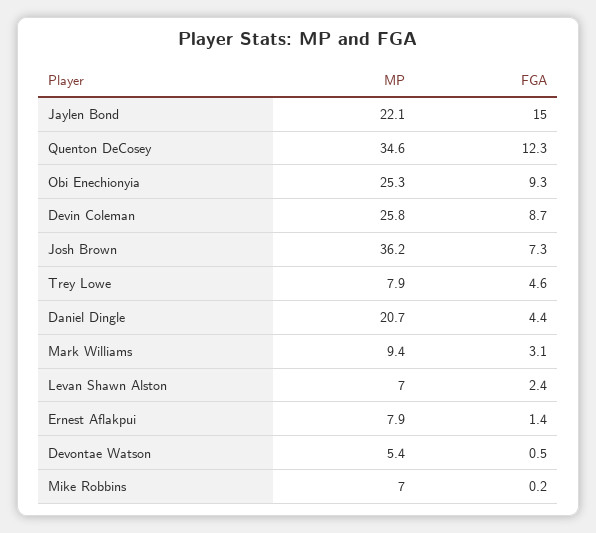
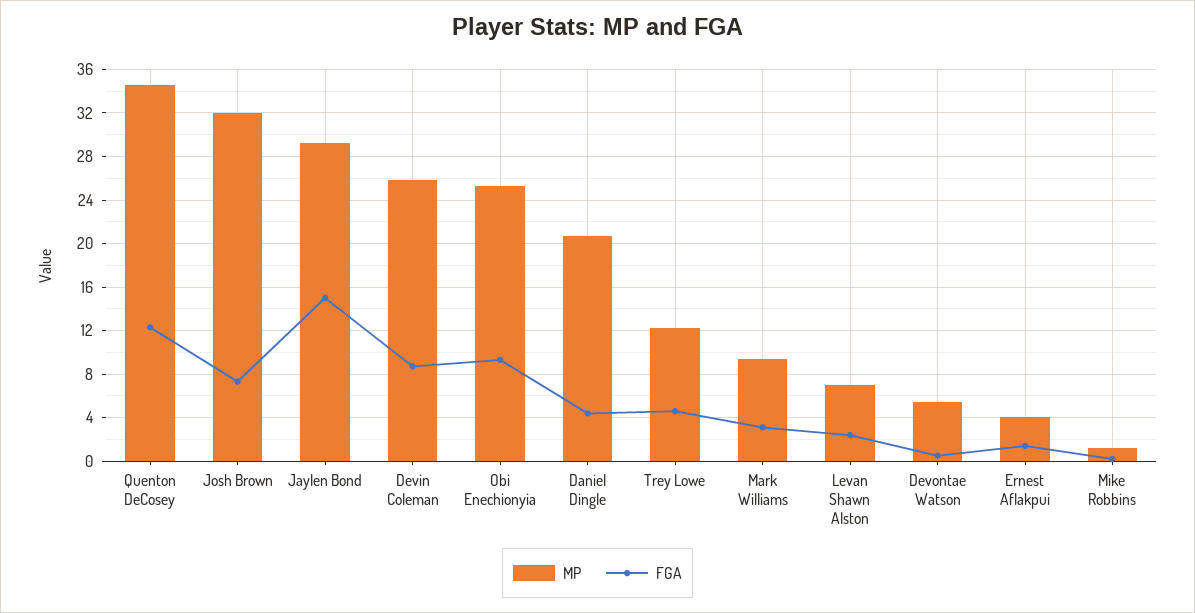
MP, Jaylen Bond: 22.1 -> 29
MP, Josh Brown: 36.2 -> 32
MP, Trey Lowe: 7.9 -> 12
MP, Ernest Aflakpui: 7.9 -> 4
MP, Mike Robbins: 7 -> 1

